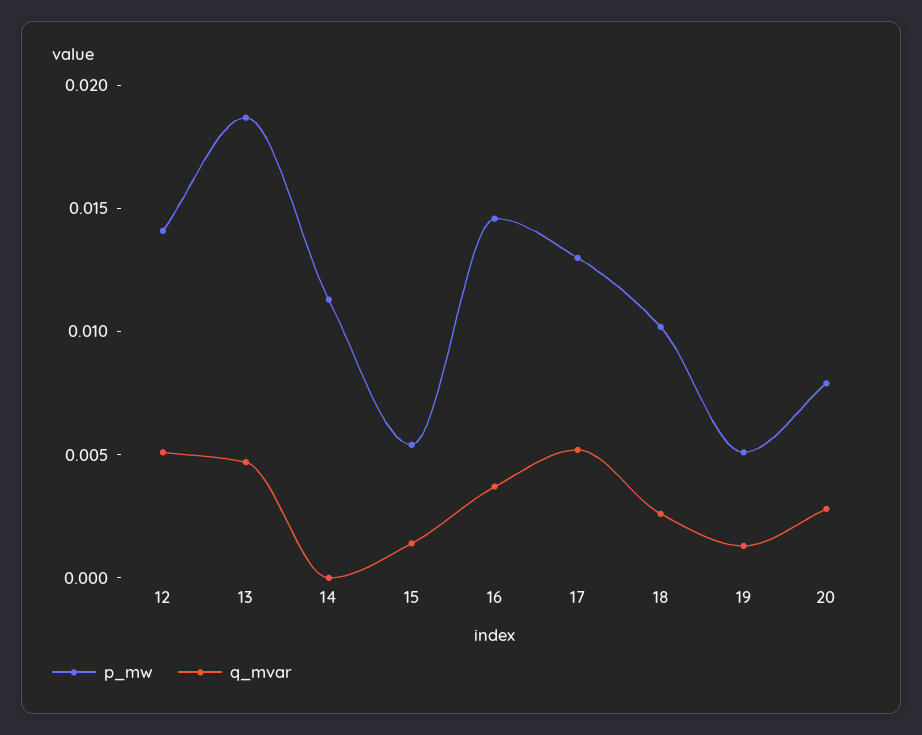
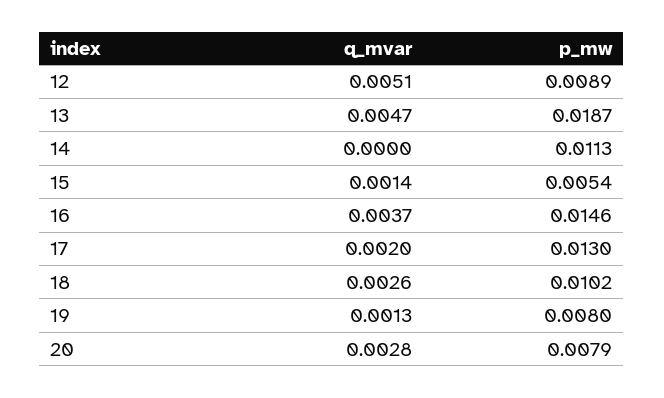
p_mw, 12: 0.014 -> 0.0089
q_mvar, 17: 0.005 -> 0.002
p_mw, 19: 0.005 -> 0.008

